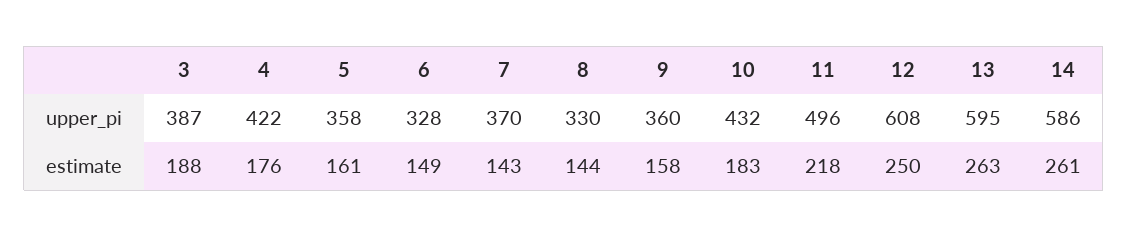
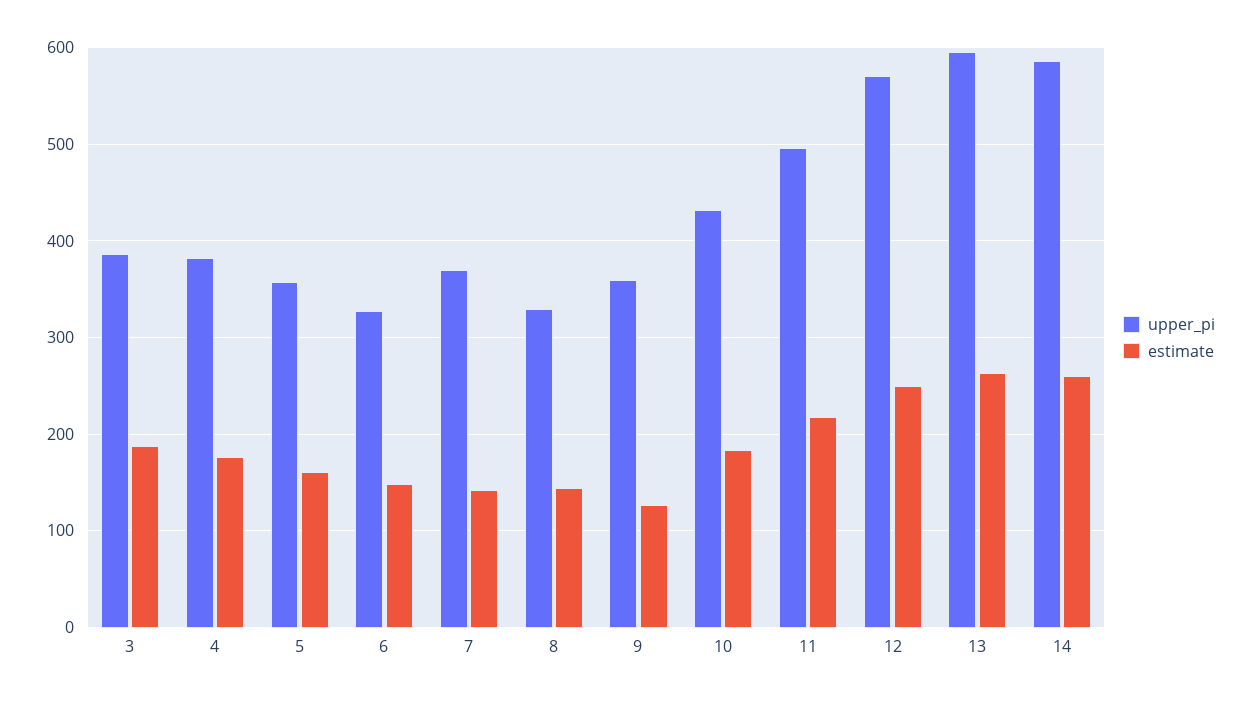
upper_pi, 4: 422 -> 380
upper_pi, 12: 608 -> 570
estimate, 9: 158 -> 130

